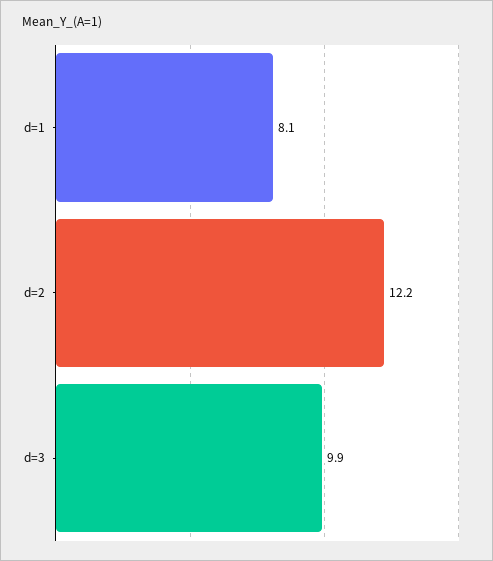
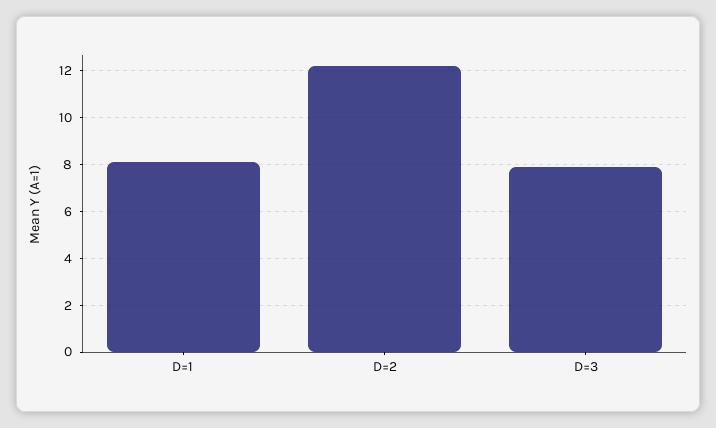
d=3: 9.9 -> 8

